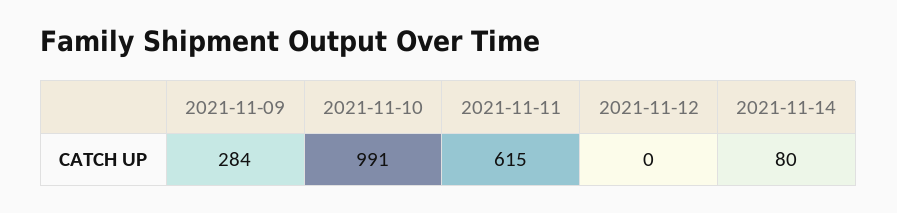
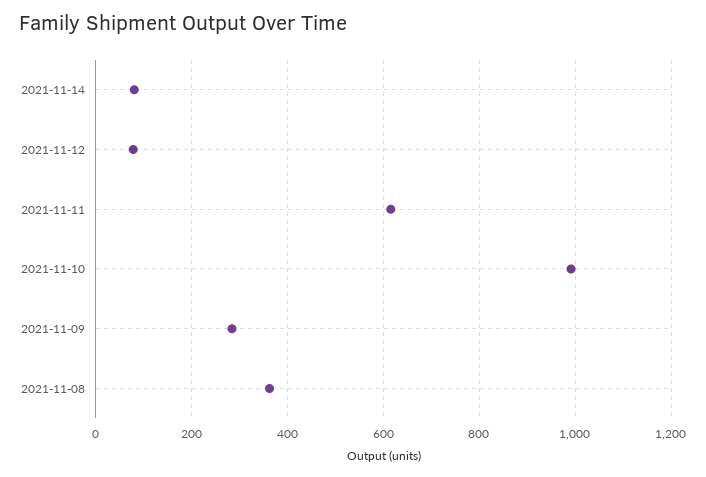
2021-11-12: 0 -> 80
2021-11-08: none -> 360

